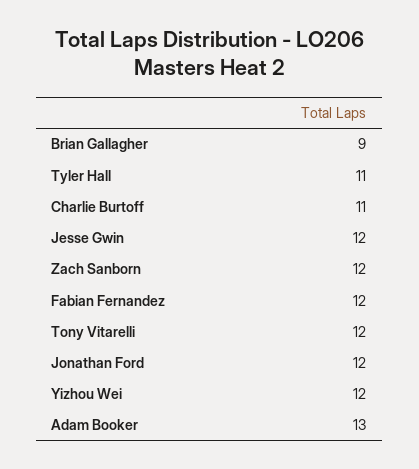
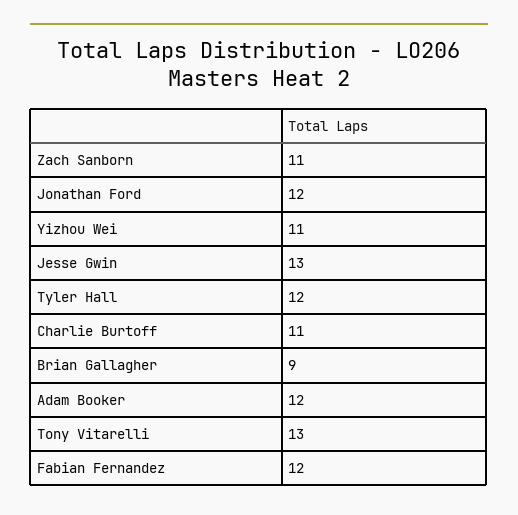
Tyler Hall: 11 -> 12
Jesse Gwin: 12 -> 13
Zach Sanborn: 12 -> 11
Tony Vitarelli: 12 -> 13
Yizhou Wei: 12 -> 11
Adam Booker: 13 -> 12

